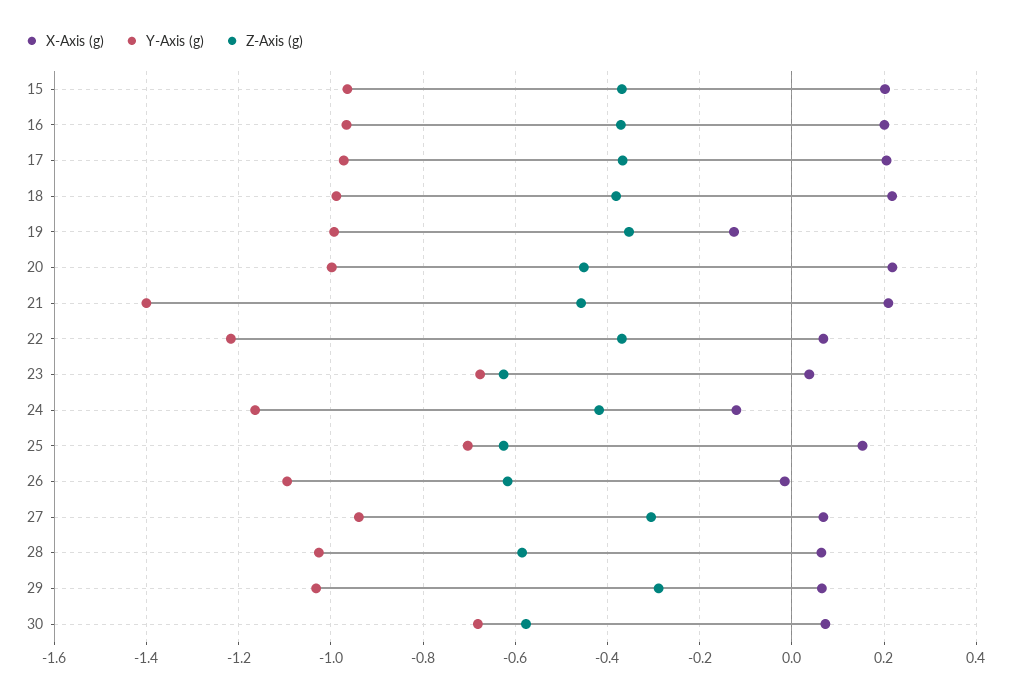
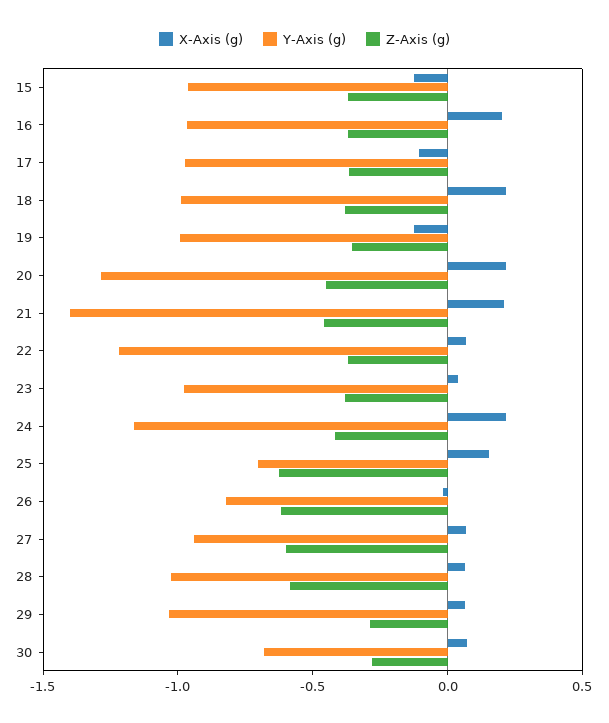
X-Axis (g), 15: 0.2 -> -0.1
X-Axis (g), 17: 0.2 -> -0.1
Y-Axis (g), 20: -1 -> -1.3
Y-Axis (g), 23: -0.68 -> -1
Z-Axis (g), 23: -0.62 -> -0.4
X-Axis (g), 24: -0.12 -> 0.2
Y-Axis (g), 26: -1.1 -> -0.8
Z-Axis (g), 27: -0.3 -> -0.6
Z-Axis (g), 30: -0.58 -> -0.3

